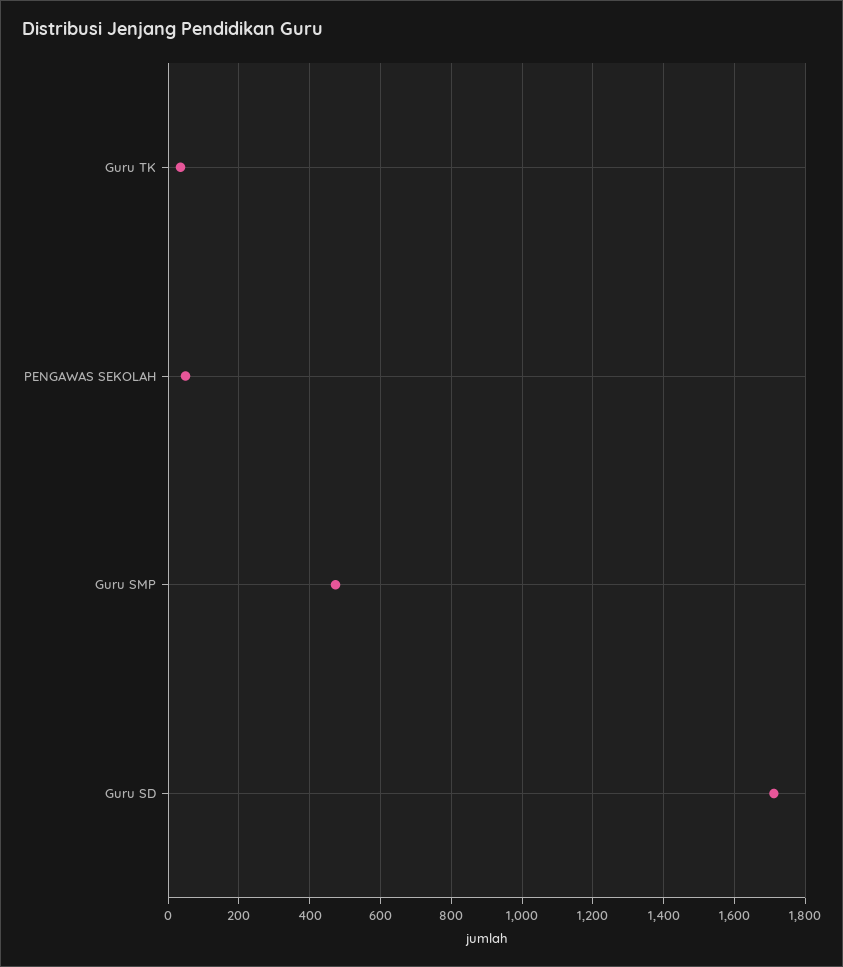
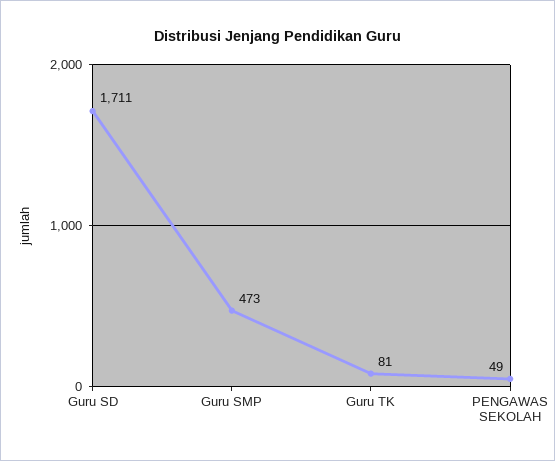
Guru TK: 40 -> 81

